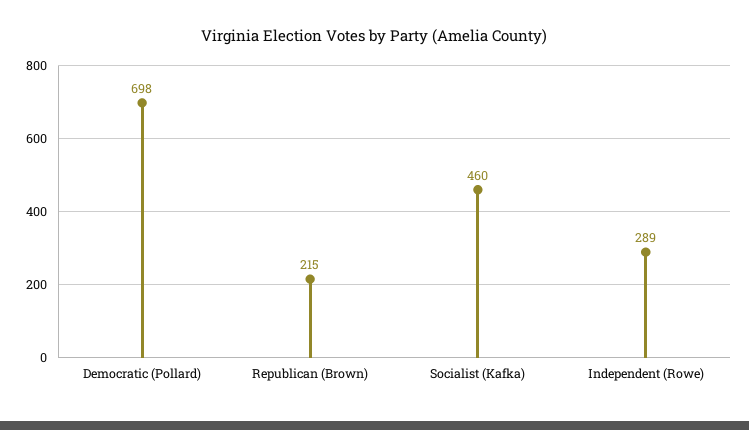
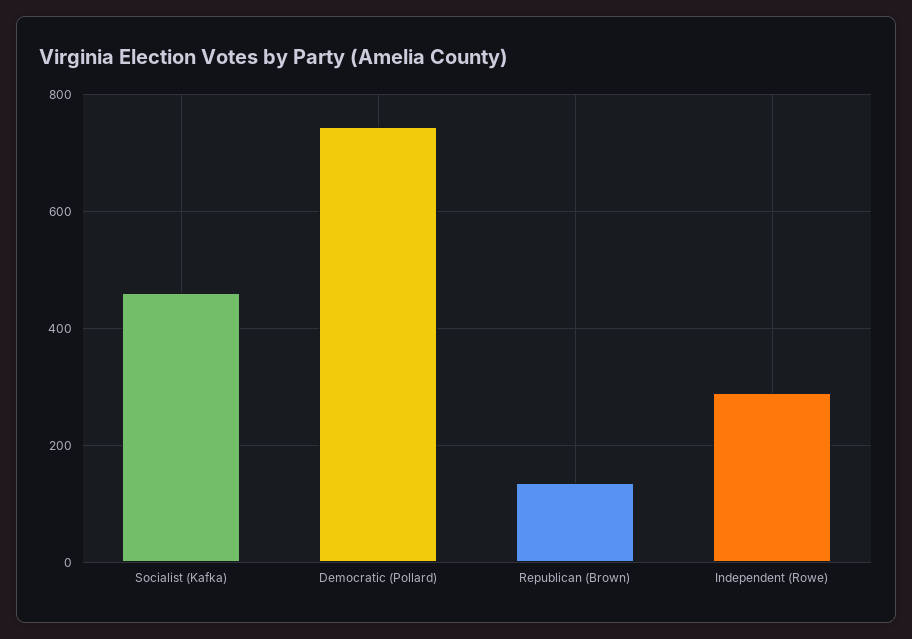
Democratic (Pollard): 698 -> 740
Republican (Brown): 215 -> 140

